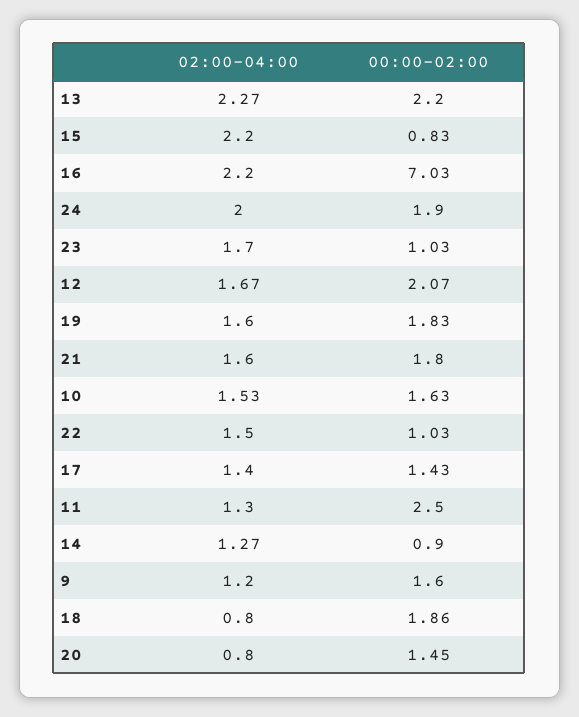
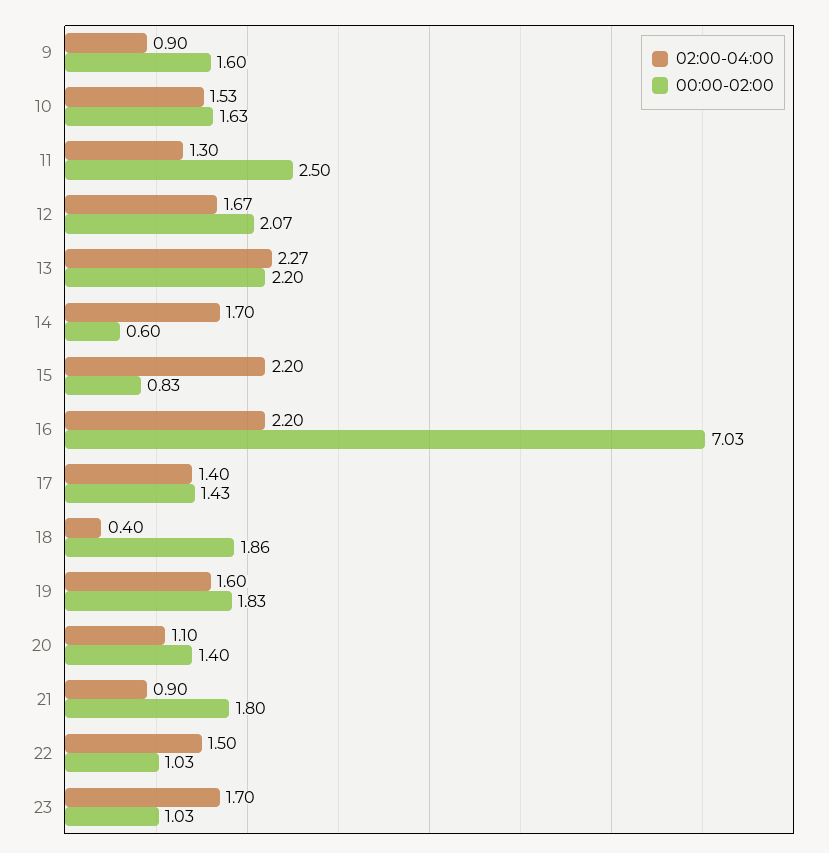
02:00-04:00, 24: 2 -> none
00:00-02:00, 24: 1.9 -> none
02:00-04:00, 21: 1.6 -> 0.9
02:00-04:00, 14: 1.27 -> 1.7
00:00-02:00, 14: 0.9 -> 0.6
02:00-04:00, 9: 1.2 -> 0.9
02:00-04:00, 18: 0.8 -> 0.4
02:00-04:00, 20: 0.8 -> 1.1
00:00-02:00, 20: 1.45 -> 1.4

